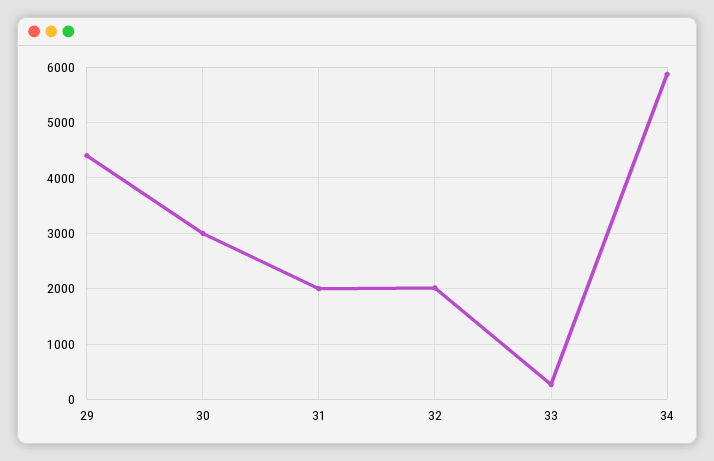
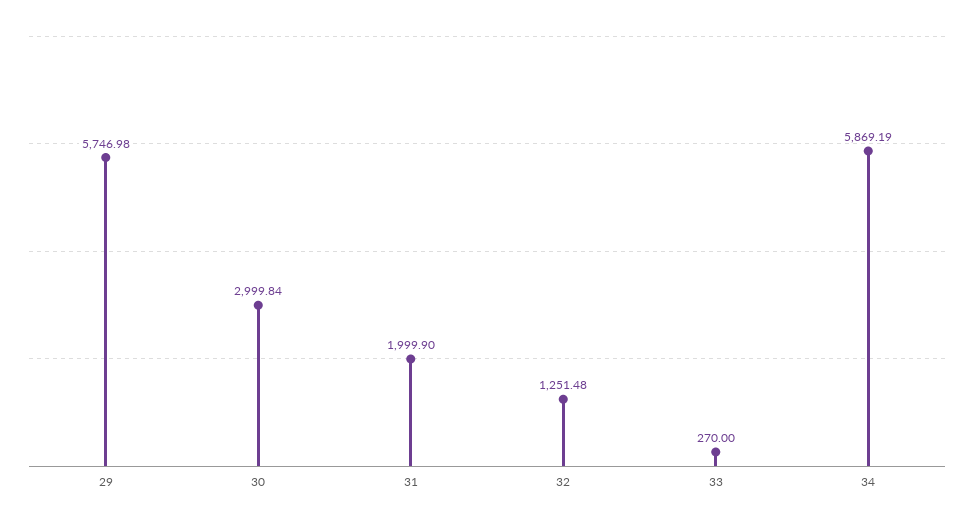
29: 4400 -> 5746.98
32: 2000 -> 1251.48

